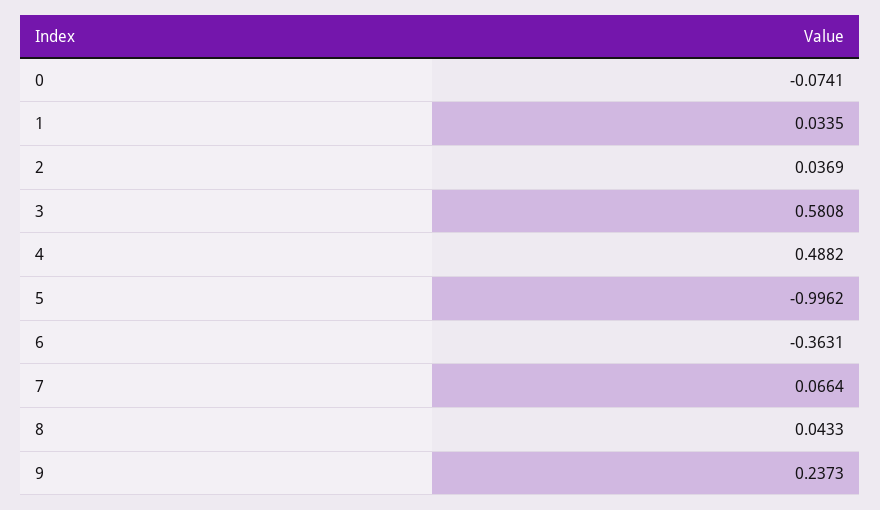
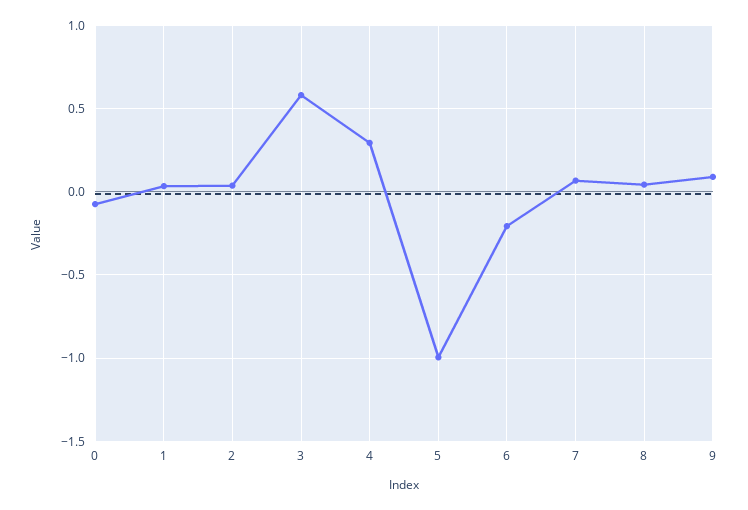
4: 0.4882 -> 0.3
6: -0.3631 -> -0.2
9: 0.2373 -> 0.1

